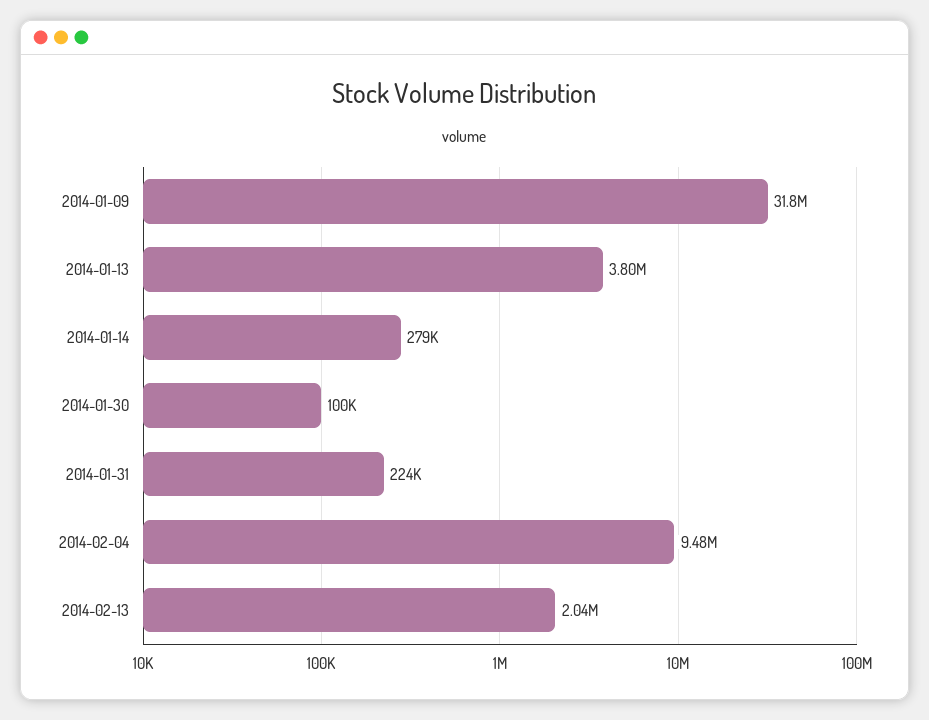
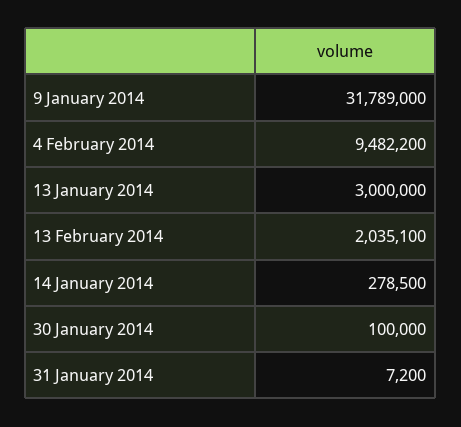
2014-01-13: 3800000 -> 3000000
2014-01-31: 224000 -> 7200

